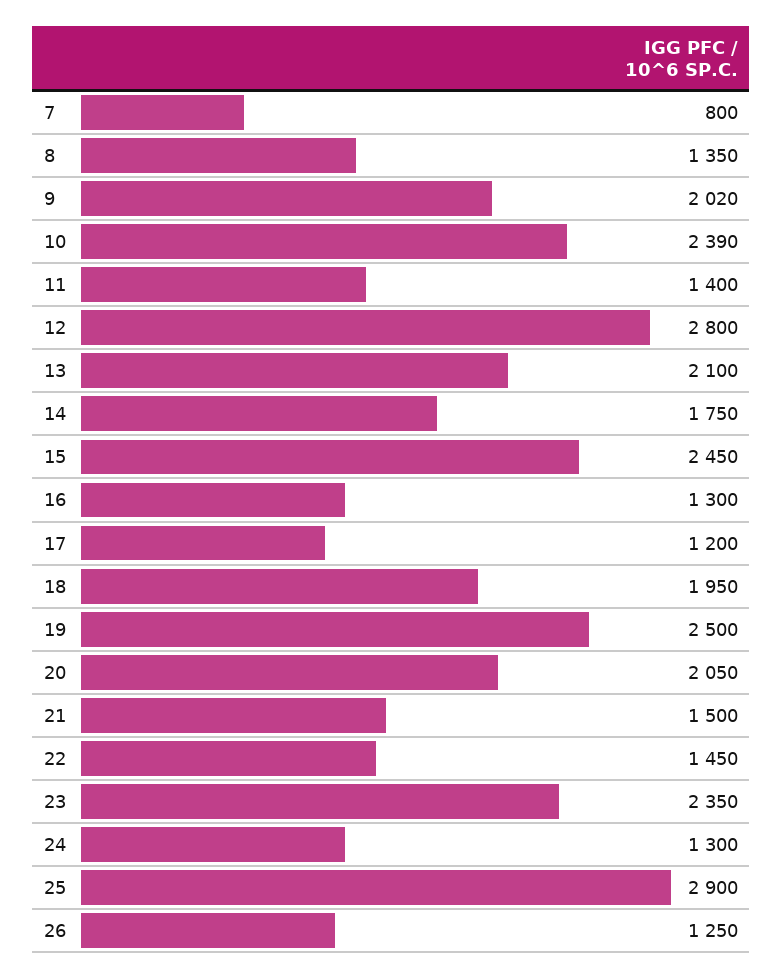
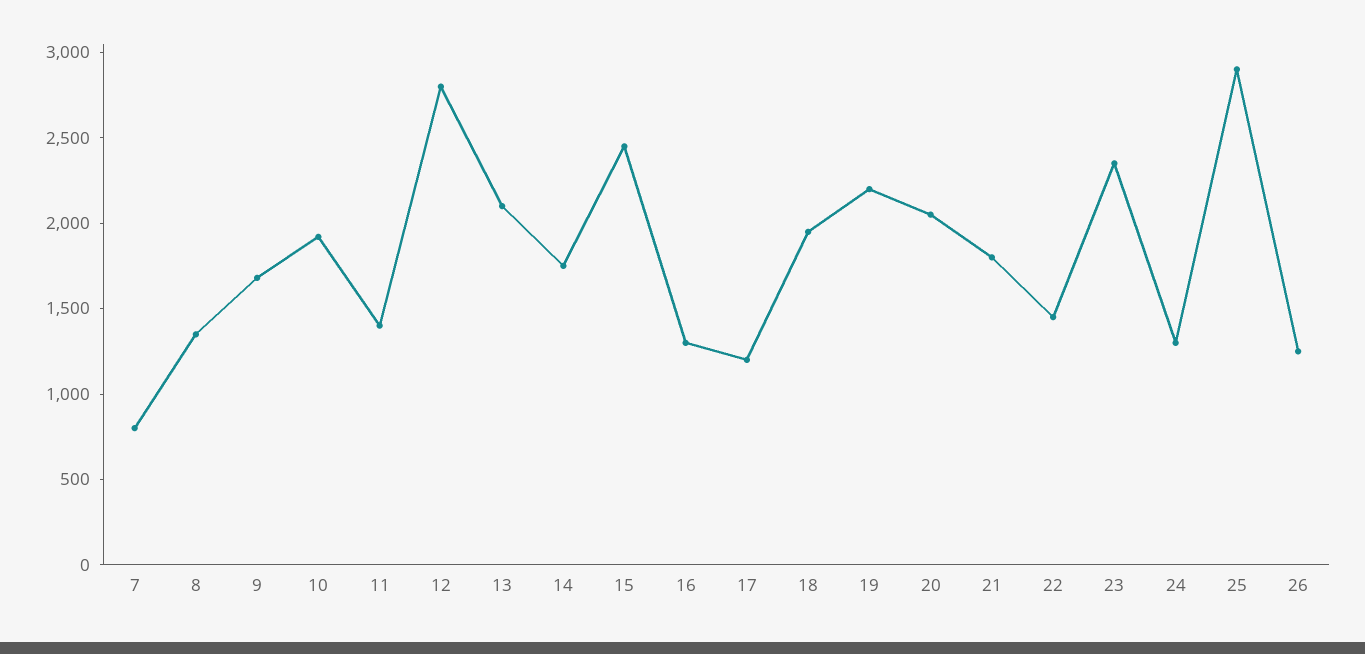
9: 2020 -> 1700
10: 2390 -> 1900
19: 2500 -> 2200
21: 1500 -> 1800

